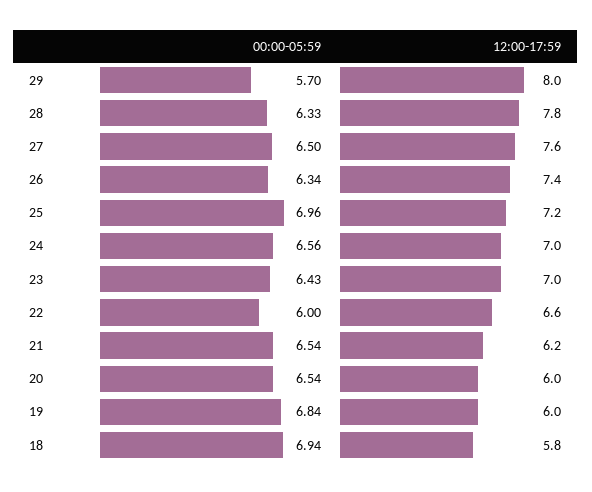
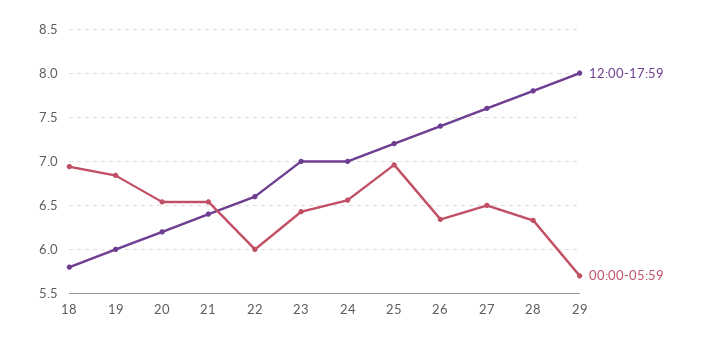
12:00-17:59, 21: 6.2 -> 6.4
12:00-17:59, 20: 6 -> 6.2

